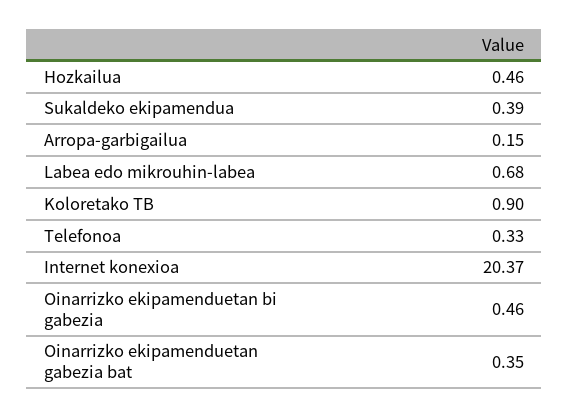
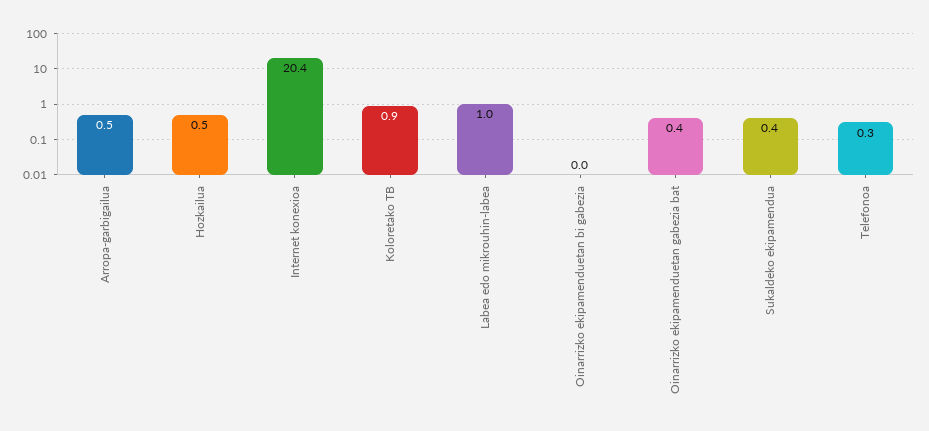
Arropa-garbigailua: 0.15 -> 0.5
Labea edo mikrouhin-labea: 0.68 -> 1
Oinarrizko ekipamenduetan bi gabezia: 0.46 -> 0

